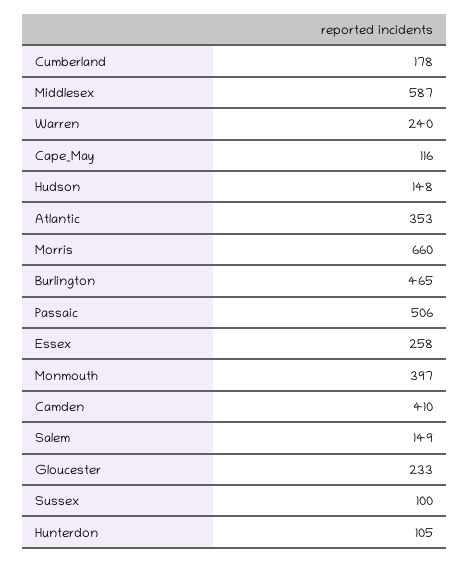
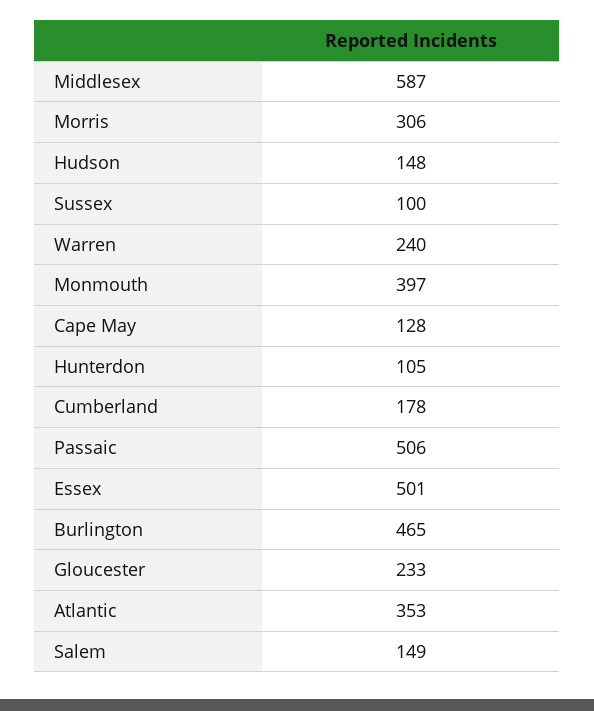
Cape_May: 116 -> 128
Morris: 660 -> 306
Essex: 258 -> 501
Camden: 410 -> none

